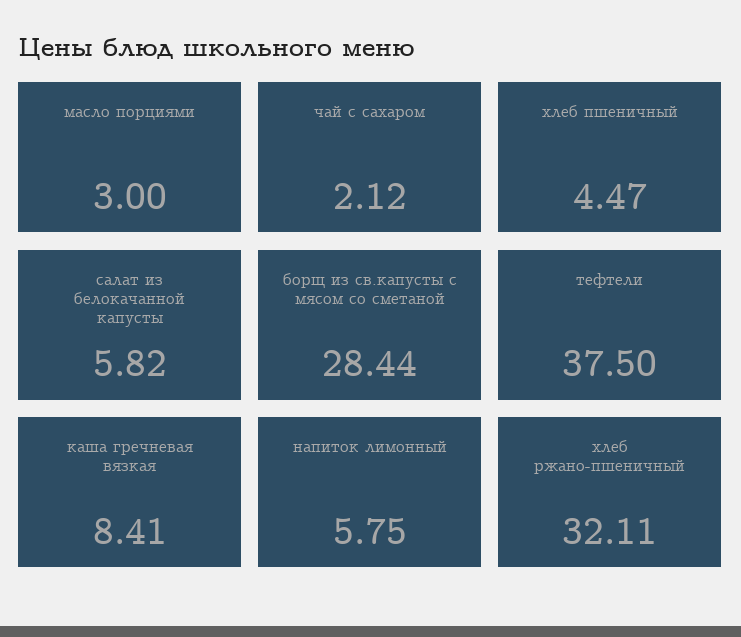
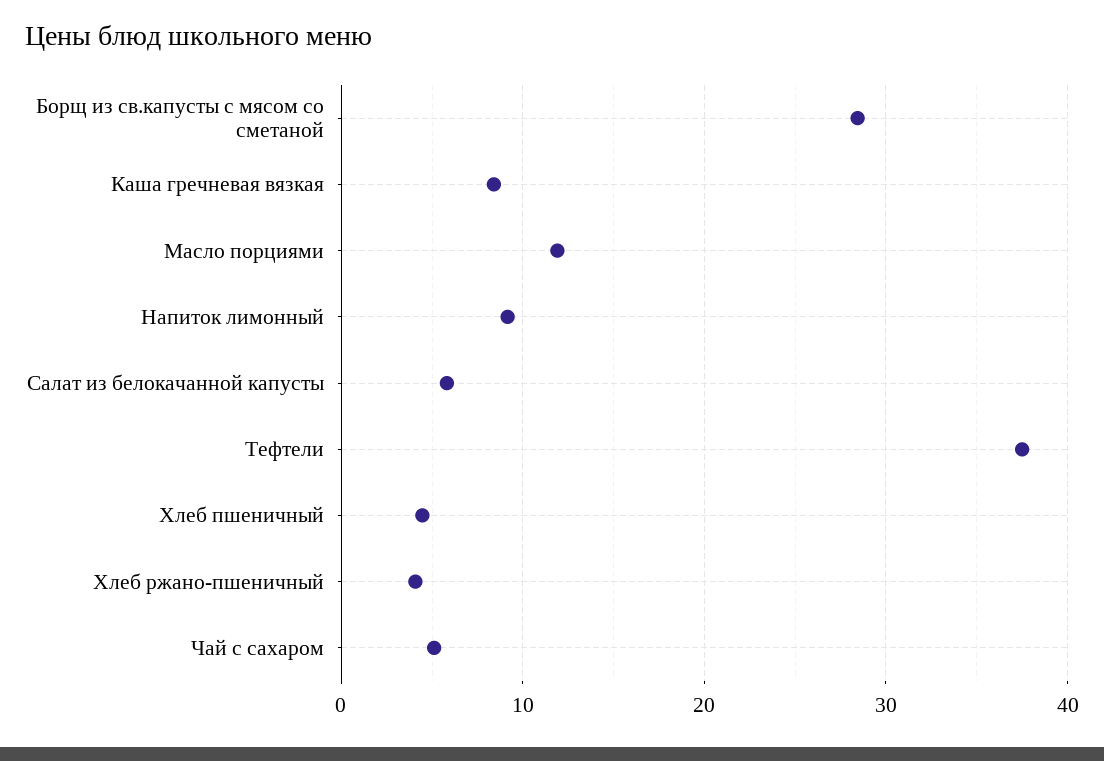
масло порциями: 3 -> 12
чай с сахаром: 2.12 -> 5
напиток лимонный: 5.75 -> 9
хлеб ржано-пшеничный: 32.11 -> 4

